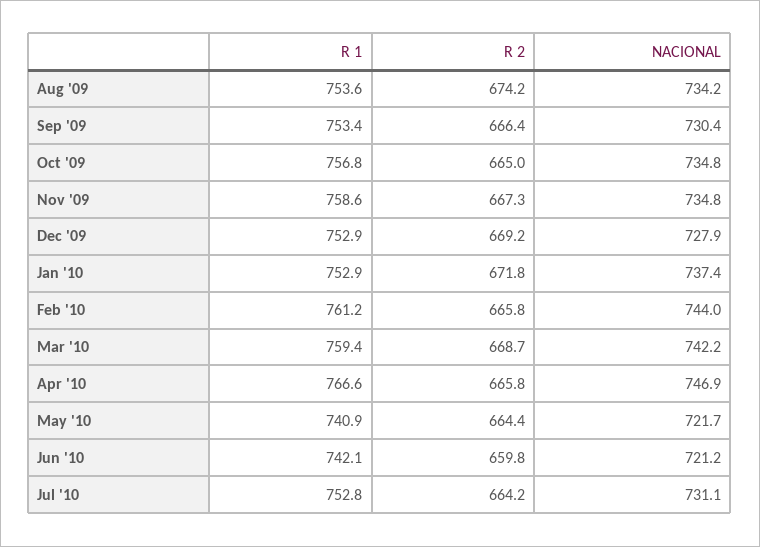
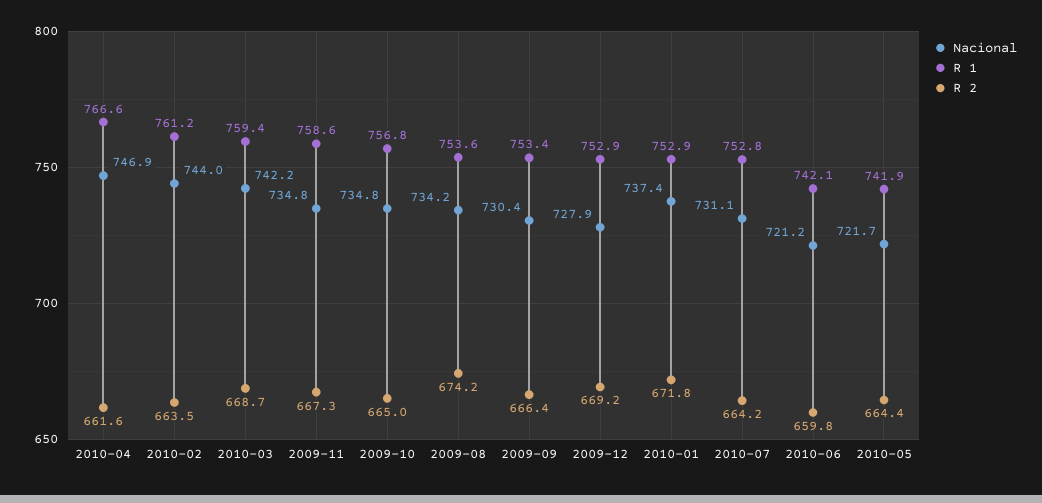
R 2, Feb '10: 665.8 -> 663.5
R 2, Apr '10: 665.8 -> 661.6
R 1, May '10: 740.9 -> 741.9

